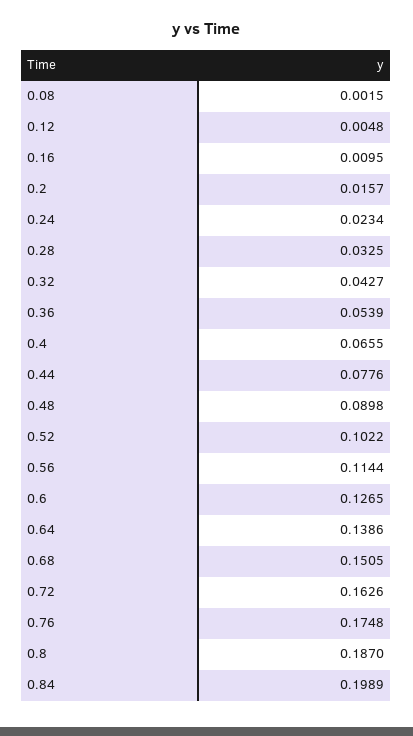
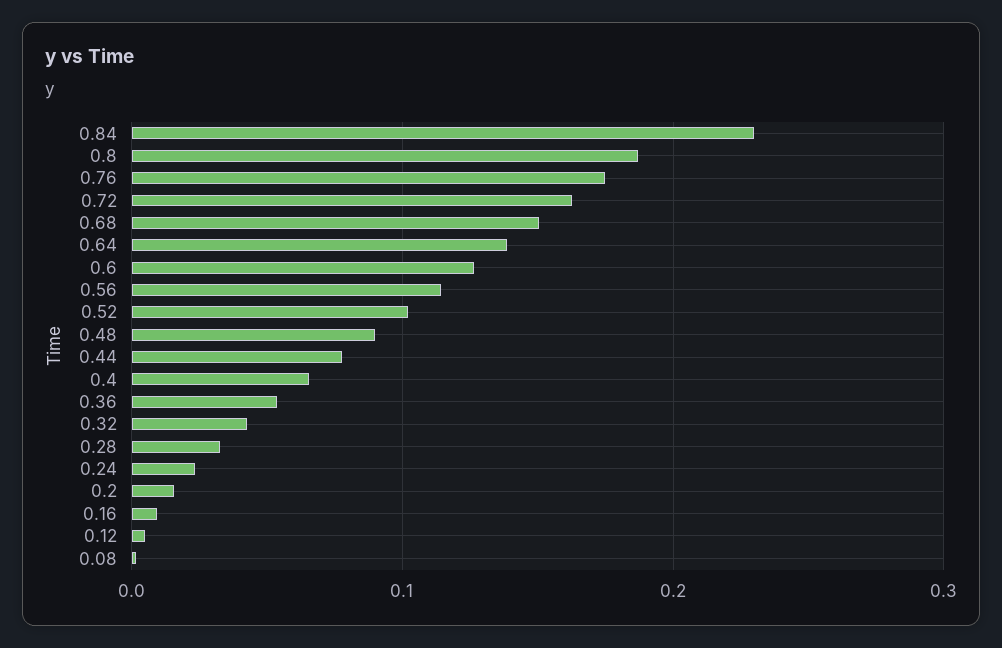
0.84: 0.1989 -> 0.23

